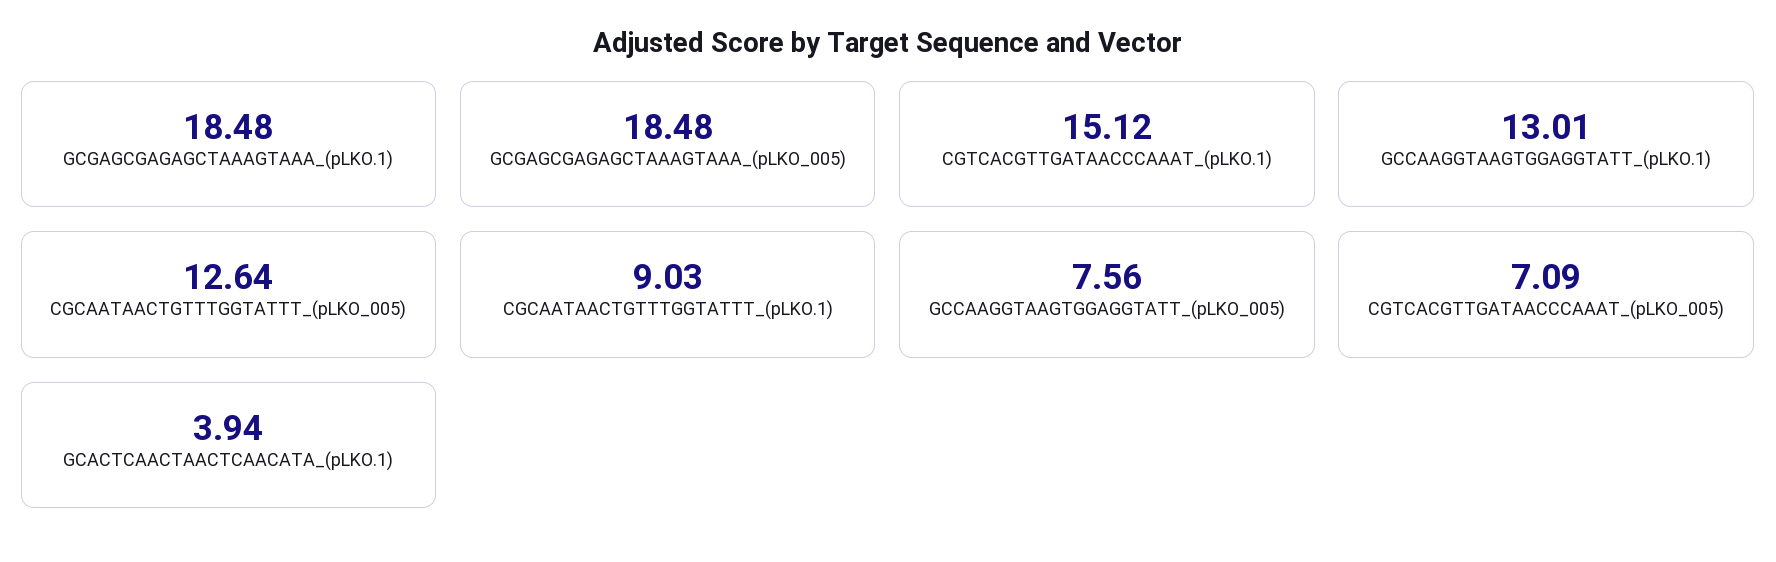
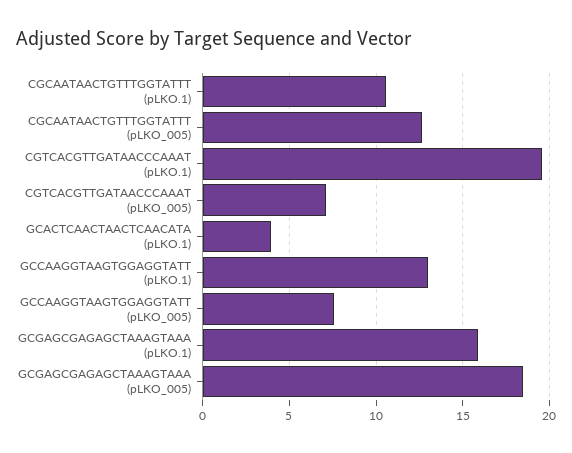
GCGAGCGAGAGCTAAAGTAAA_(pLKO.1): 18.48 -> 16
CGTCACGTTGATAACCCAAAT_(pLKO.1): 15.12 -> 19.5
CGCAATAACTGTTTGGTATTT_(pLKO.1): 9.03 -> 10.5

